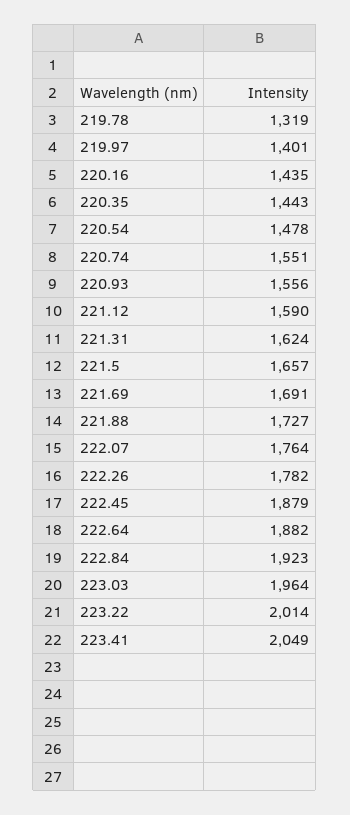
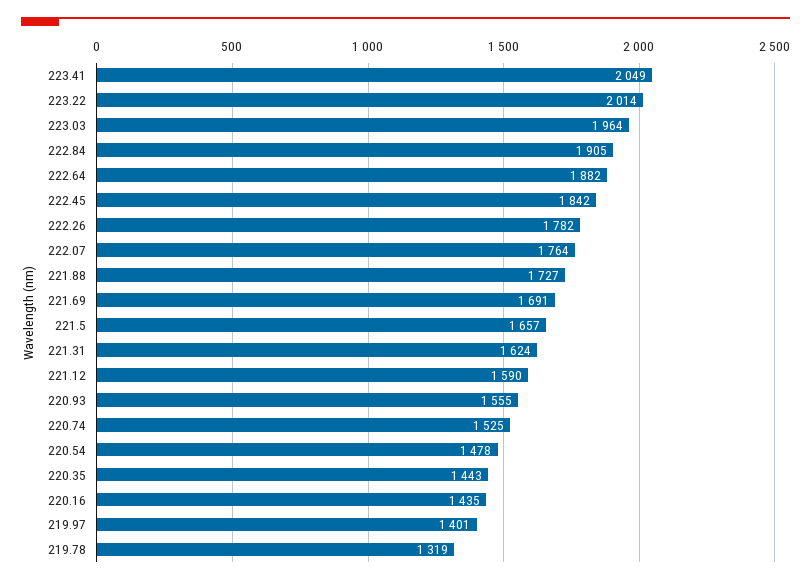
220.74: 1551 -> 1525
220.93: 1556 -> 1555
222.45: 1879 -> 1842
222.84: 1923 -> 1905

